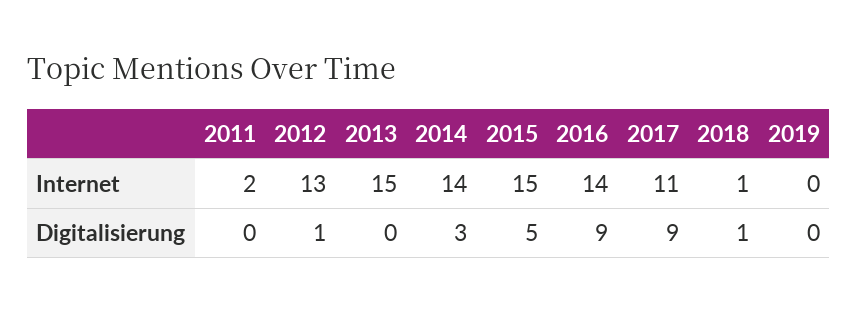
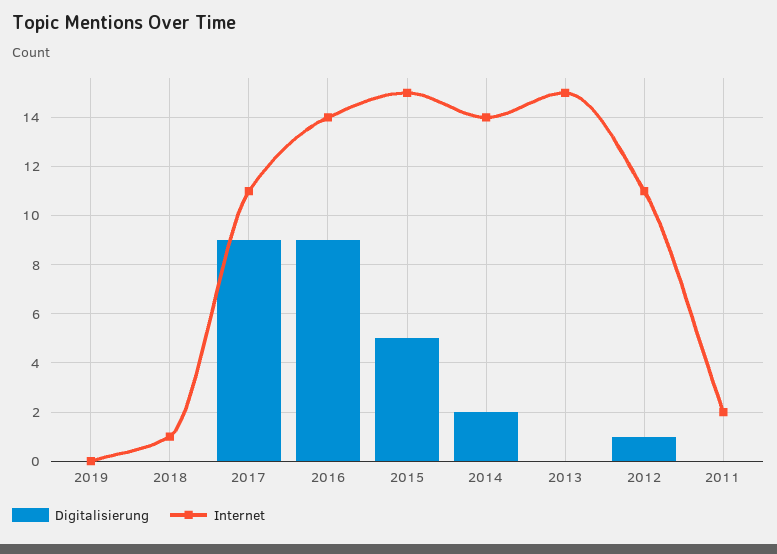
Internet, 2012: 13 -> 11
Digitalisierung, 2014: 3 -> 2
Digitalisierung, 2018: 1 -> 0

